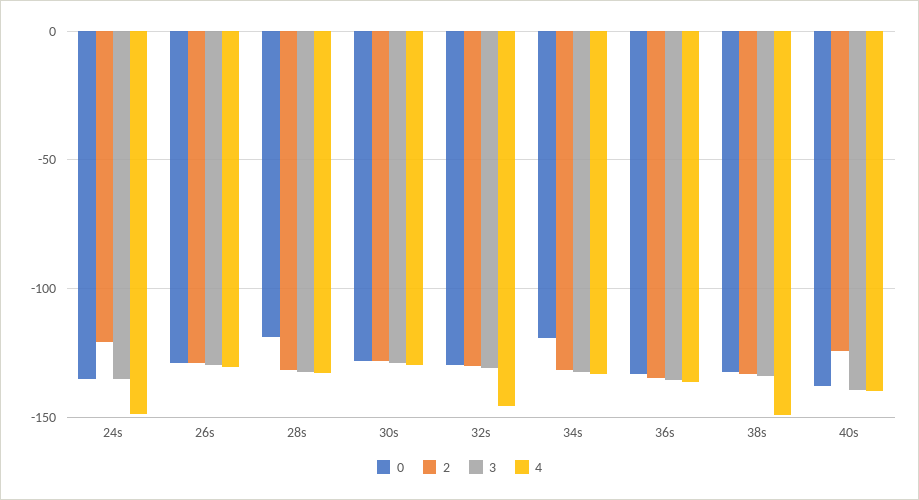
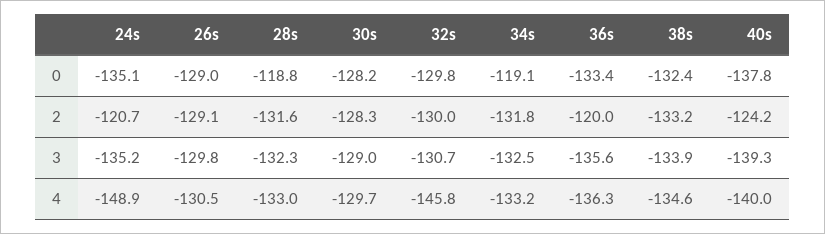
2, 36s: -135 -> -120
4, 38s: -150 -> -134.6

